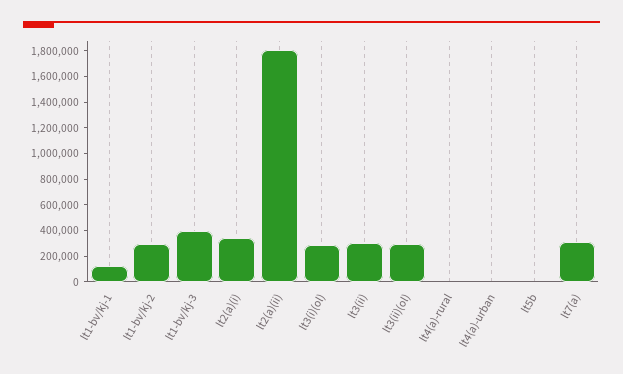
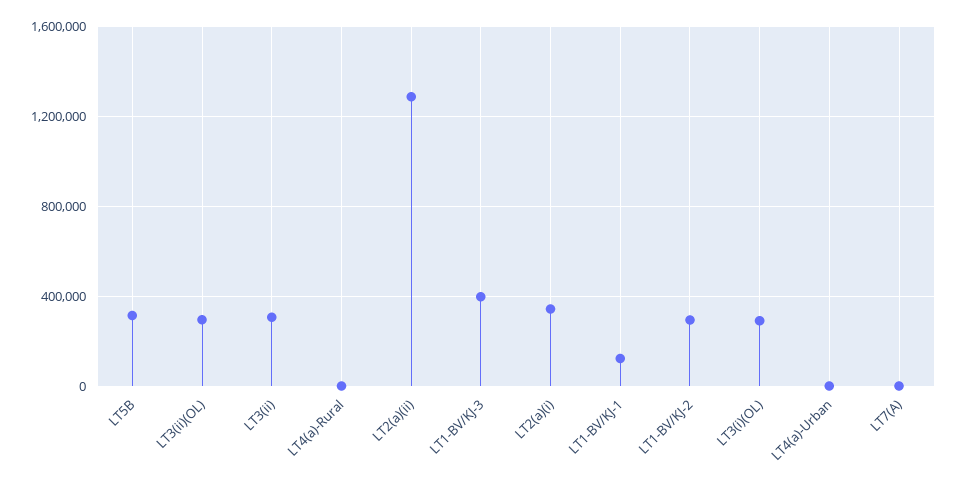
lt2(a)(ii): 1800000 -> 1300000
lt5b: 0 -> 300000
lt7(a): 300000 -> 0

